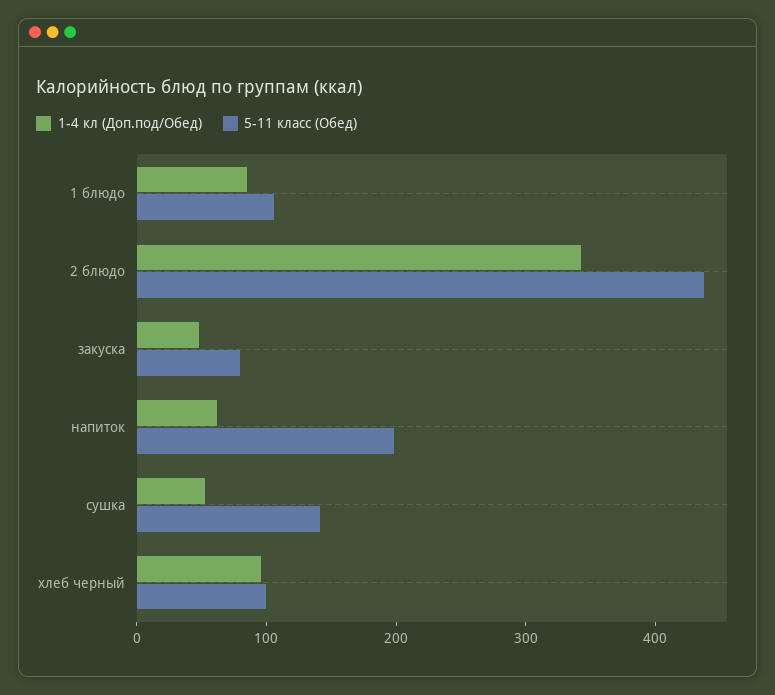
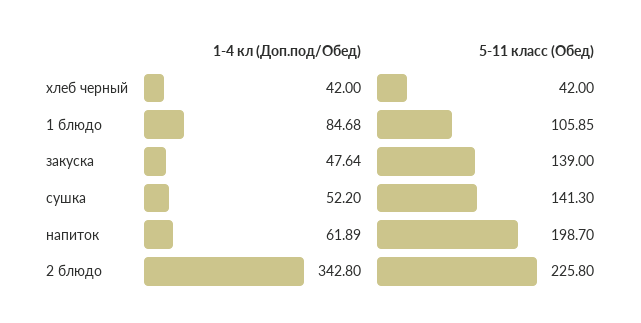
5-11 класс (Обед), 2 блюдо: 440 -> 225.8
5-11 класс (Обед), закуска: 80 -> 139
1-4 кл (Доп.под/Обед), хлеб черный: 100 -> 42
5-11 класс (Обед), хлеб черный: 100 -> 42

